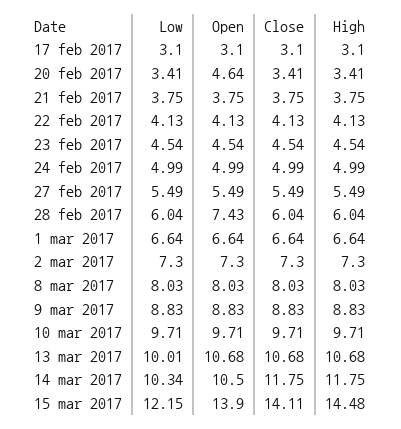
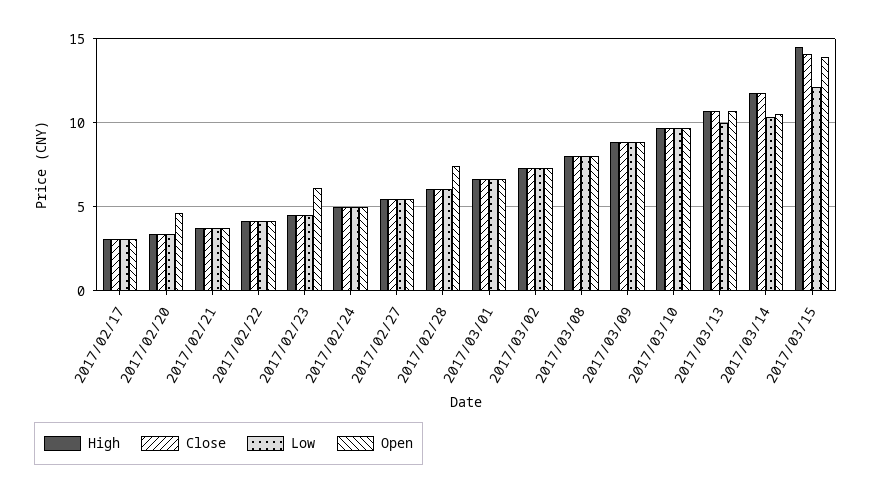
Open, 23 feb 2017: 4.54 -> 6

